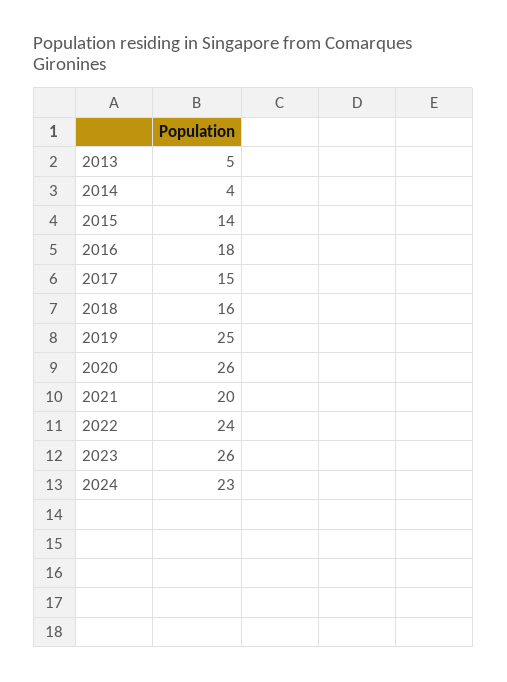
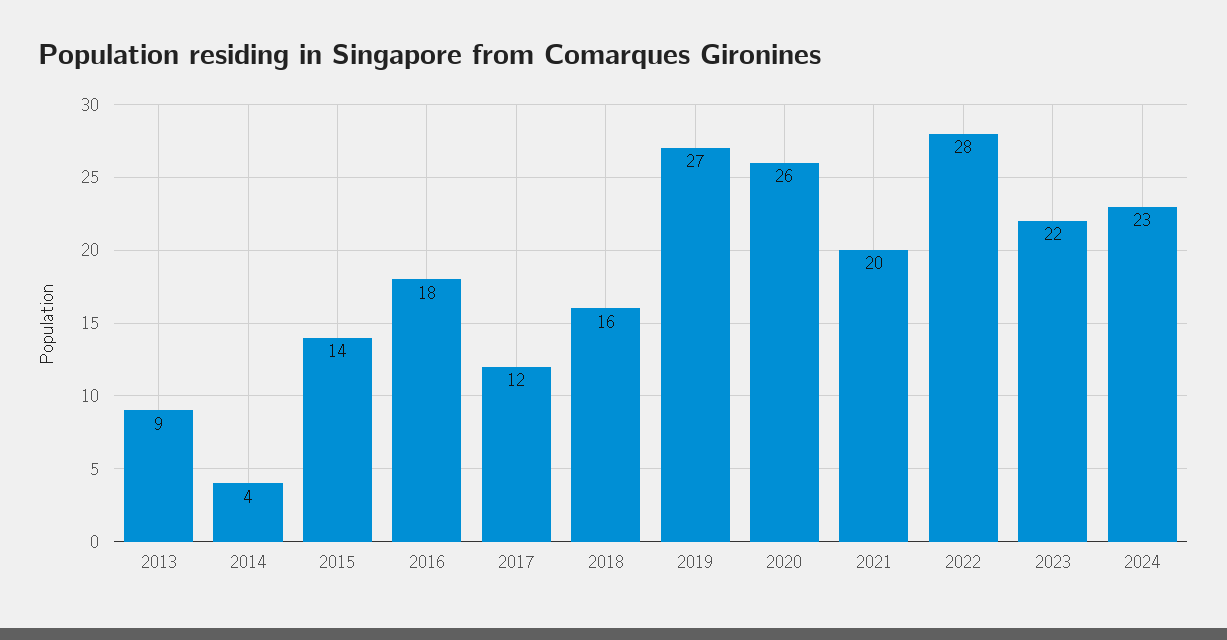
2013: 5 -> 9
2017: 15 -> 12
2019: 25 -> 27
2022: 24 -> 28
2023: 26 -> 22

